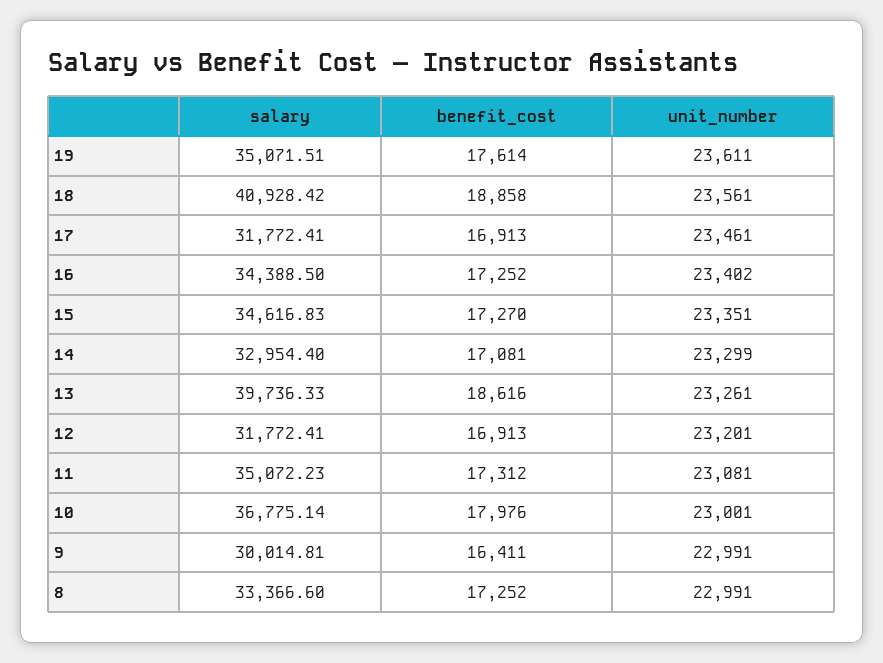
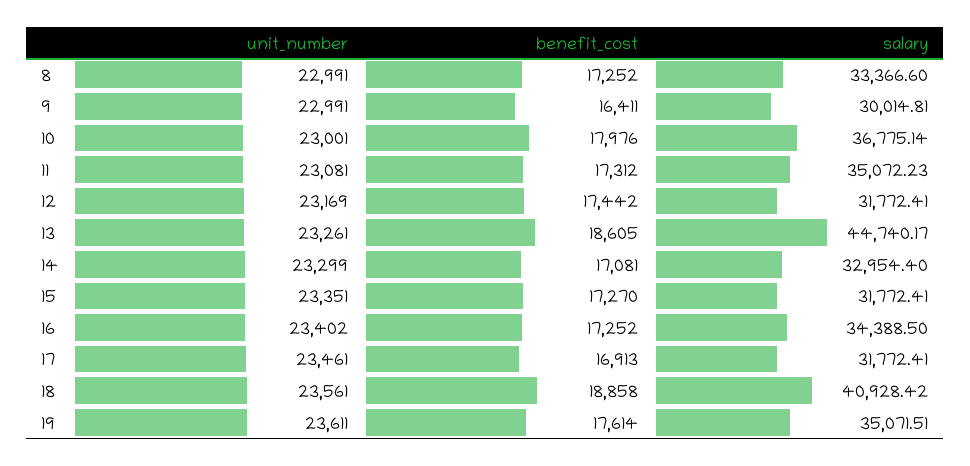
salary, 15: 34616.83 -> 31772.41
salary, 13: 39736.33 -> 44740.17
benefit_cost, 13: 18616 -> 18605
benefit_cost, 12: 16913 -> 17442
unit_number, 12: 23201 -> 23169

